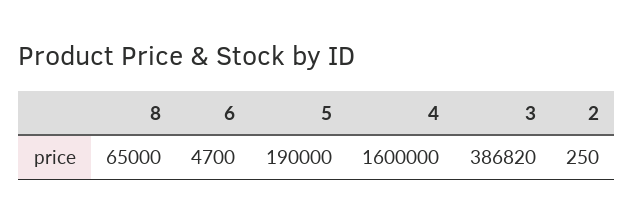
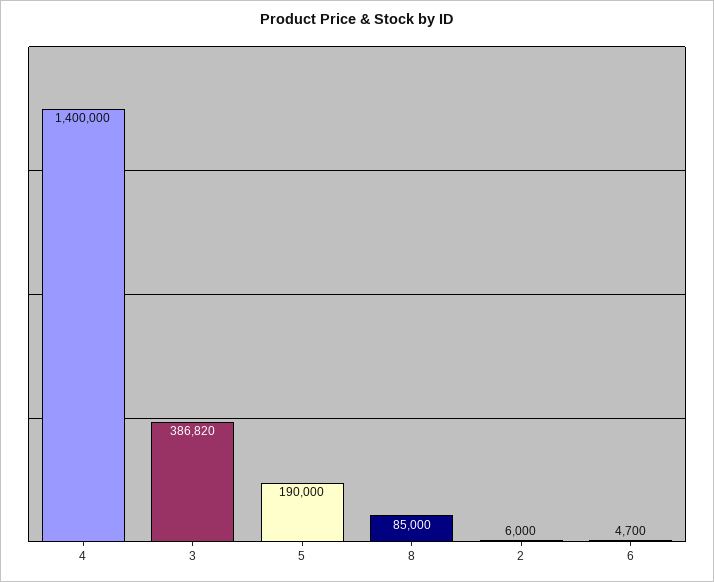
8: 65000 -> 85000
4: 1600000 -> 1400000
2: 250 -> 6000

